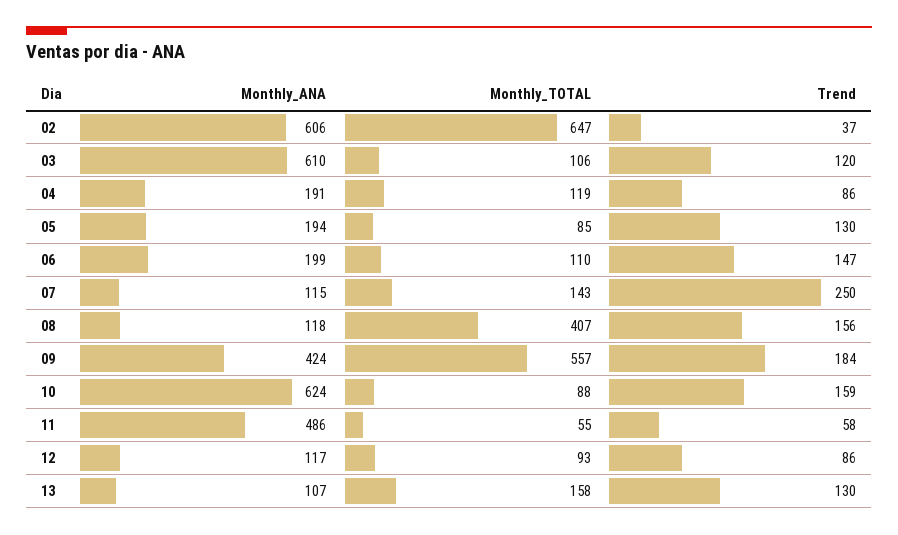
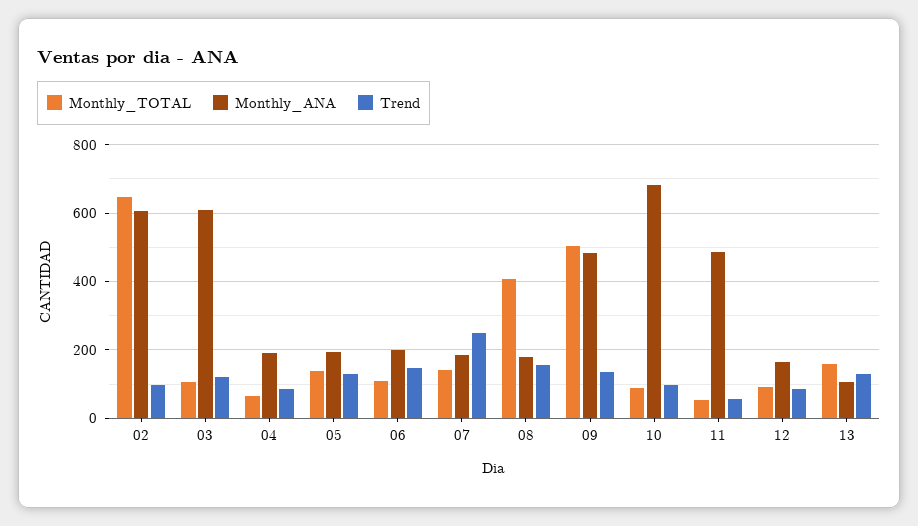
Trend, 02: 37 -> 100
Monthly_TOTAL, 04: 119 -> 60
Monthly_TOTAL, 05: 85 -> 140
Monthly_ANA, 07: 115 -> 180
Monthly_ANA, 08: 118 -> 180
Monthly_ANA, 09: 424 -> 480
Monthly_TOTAL, 09: 557 -> 500
Trend, 09: 184 -> 140
Monthly_ANA, 10: 624 -> 680
Trend, 10: 159 -> 100
Monthly_ANA, 12: 117 -> 160

